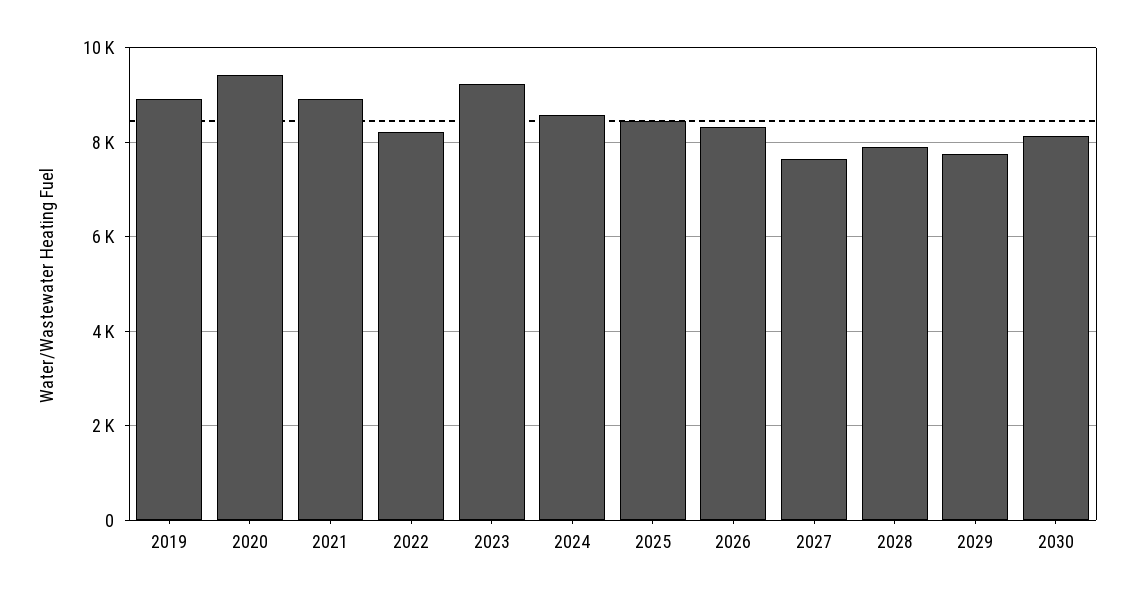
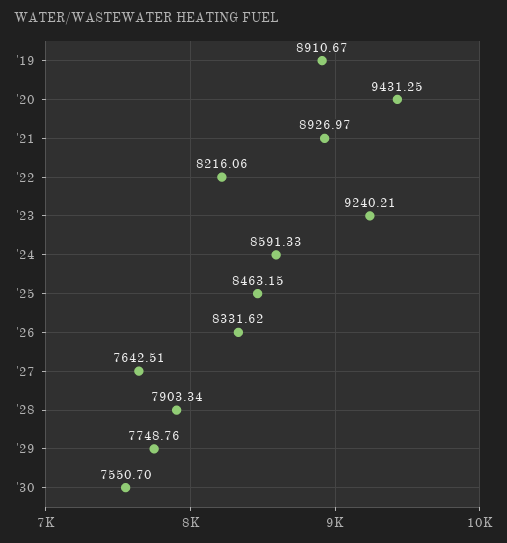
2030: 8200 -> 7550.7

